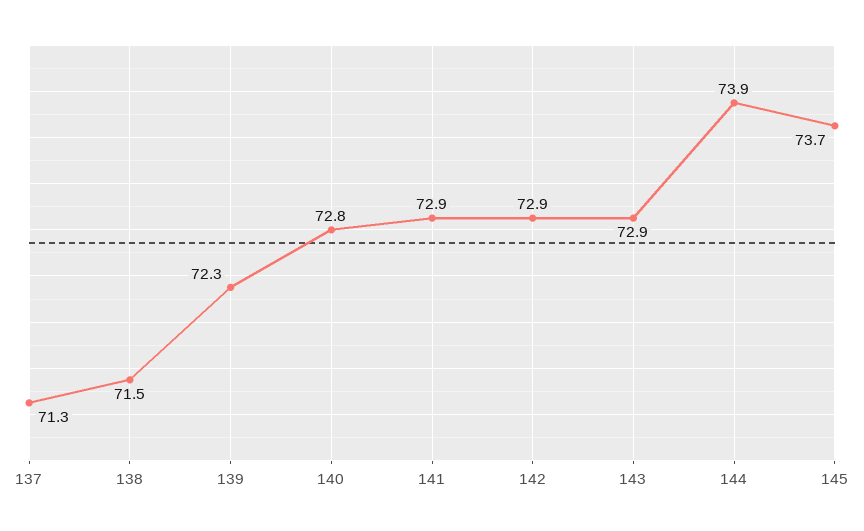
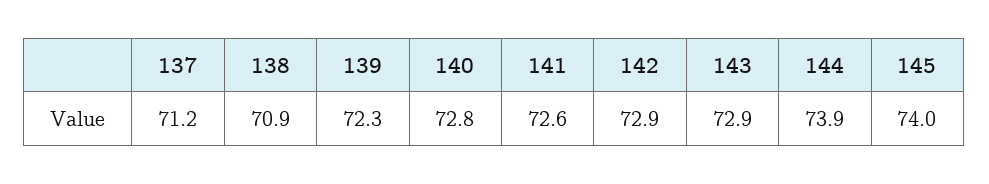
137: 71.3 -> 71.2
138: 71.5 -> 70.9
141: 72.9 -> 72.6
145: 73.7 -> 74

